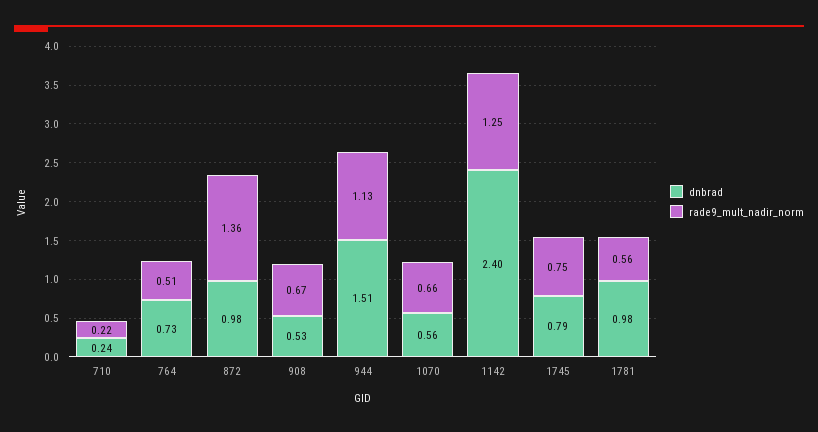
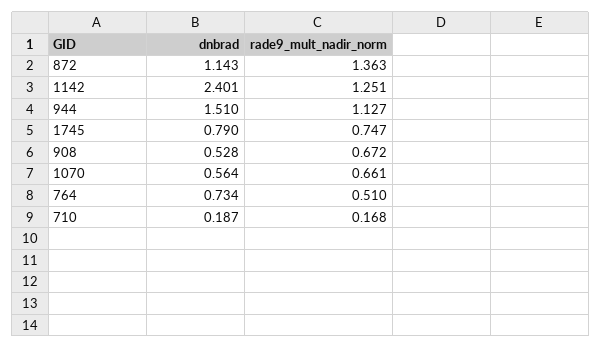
dnbrad, 710: 0.24 -> 0.187
rade9_mult_nadir_norm, 710: 0.22 -> 0.168
dnbrad, 872: 0.98 -> 1.143
dnbrad, 1781: 0.98 -> none
rade9_mult_nadir_norm, 1781: 0.56 -> none

